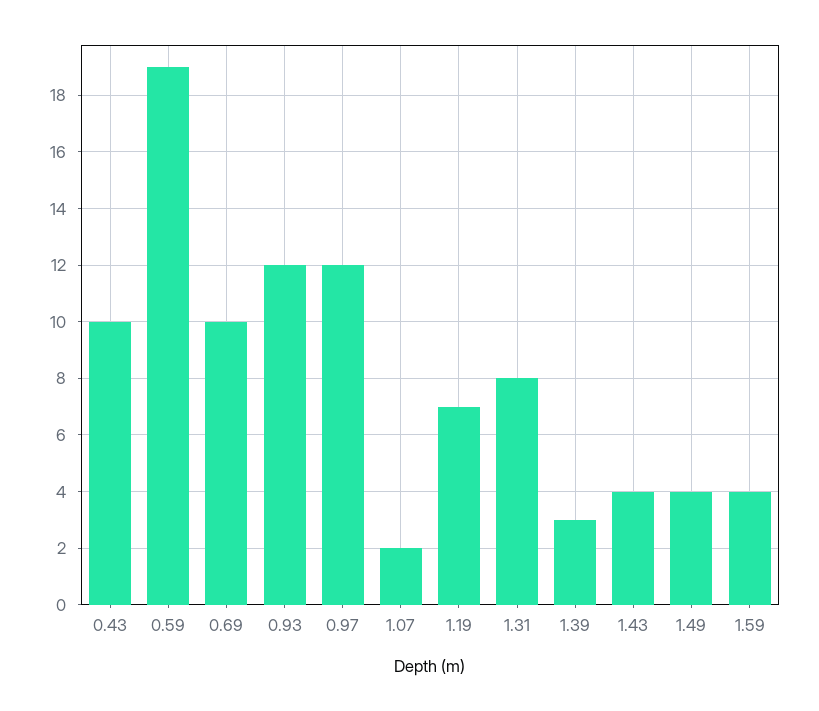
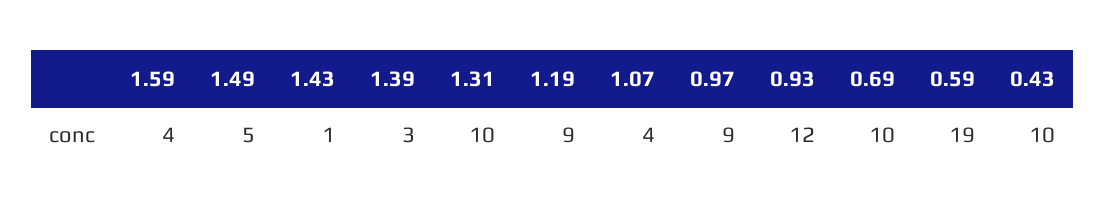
0.97: 12 -> 9
1.07: 2 -> 4
1.19: 7 -> 9
1.31: 8 -> 10
1.43: 4 -> 1
1.49: 4 -> 5

